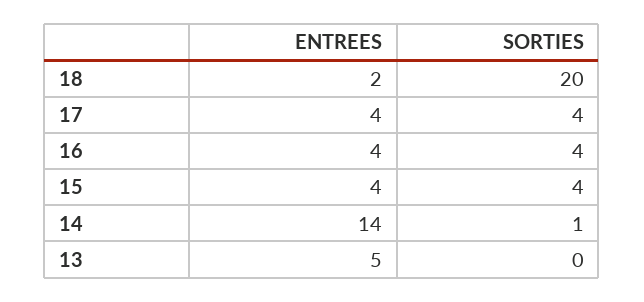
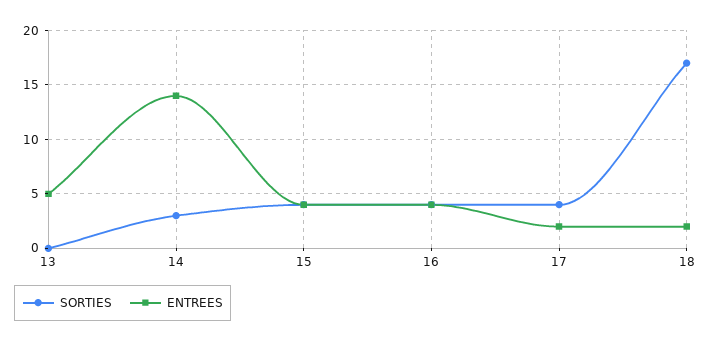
SORTIES, 18: 20 -> 17
ENTREES, 17: 4 -> 2
SORTIES, 14: 1 -> 3

